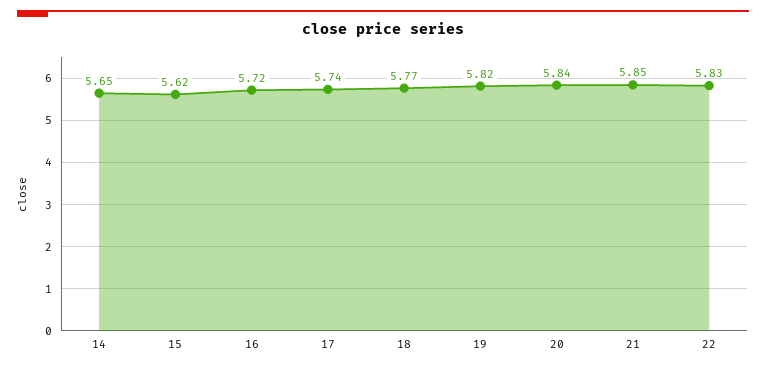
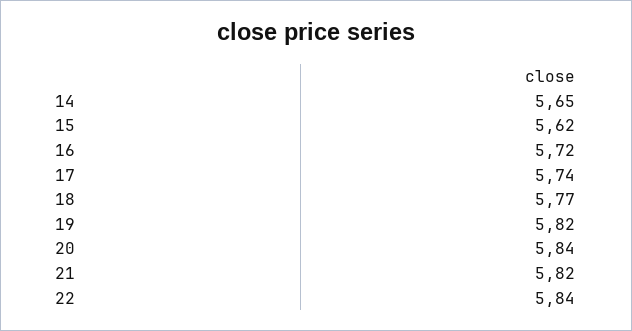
21: 5.85 -> 5.82
22: 5.83 -> 5.84

